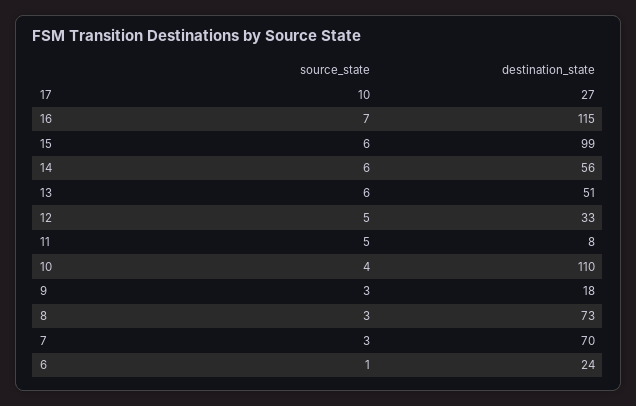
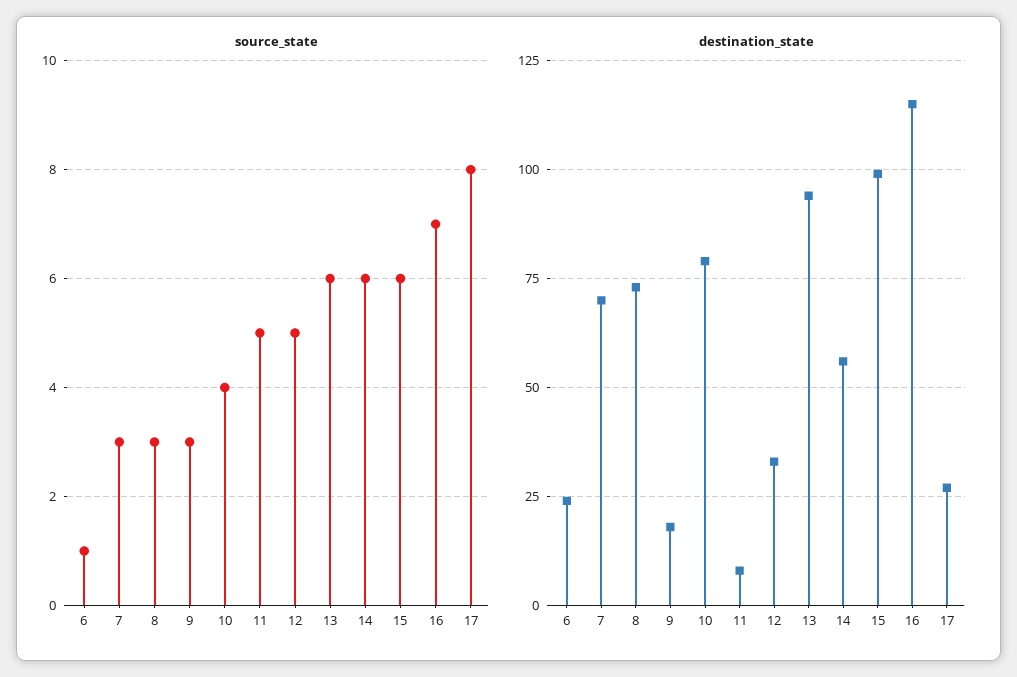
source_state, 17: 10 -> 8
destination_state, 13: 51 -> 95
destination_state, 10: 110 -> 80

